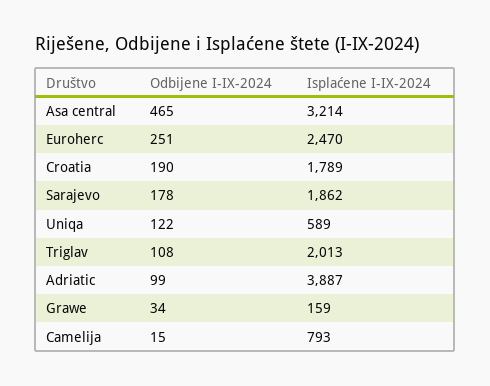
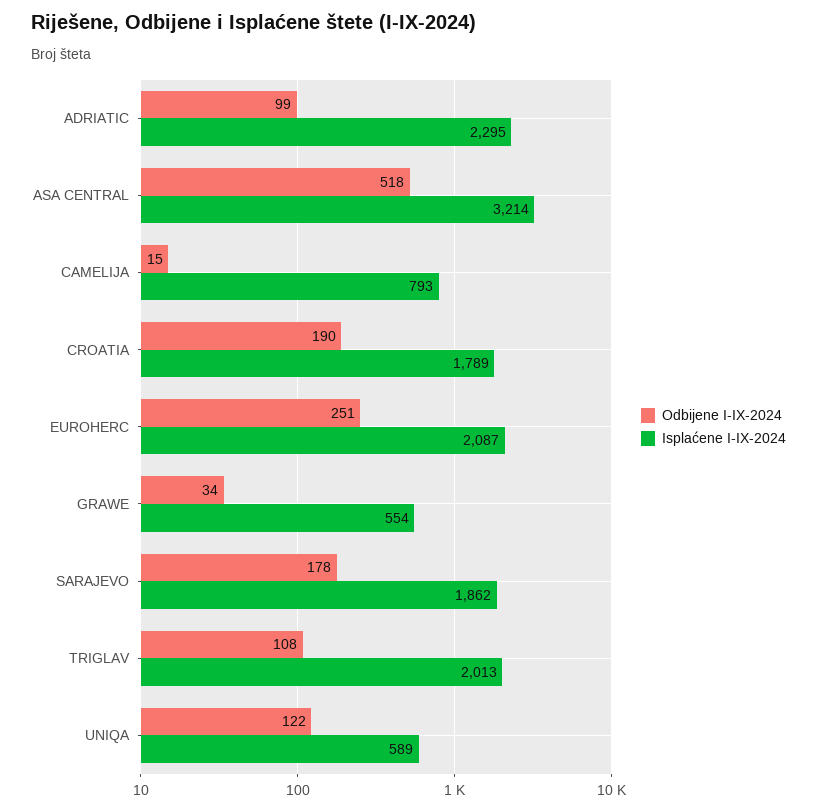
Odbijene I-IX-2024, Asa central: 465 -> 518
Isplaćene I-IX-2024, Euroherc: 2470 -> 2087
Isplaćene I-IX-2024, Adriatic: 3887 -> 2295
Isplaćene I-IX-2024, Grawe: 159 -> 554

